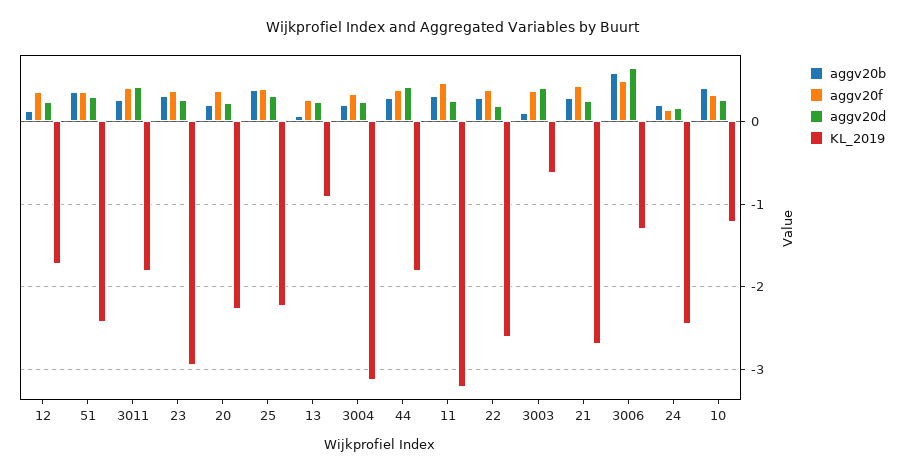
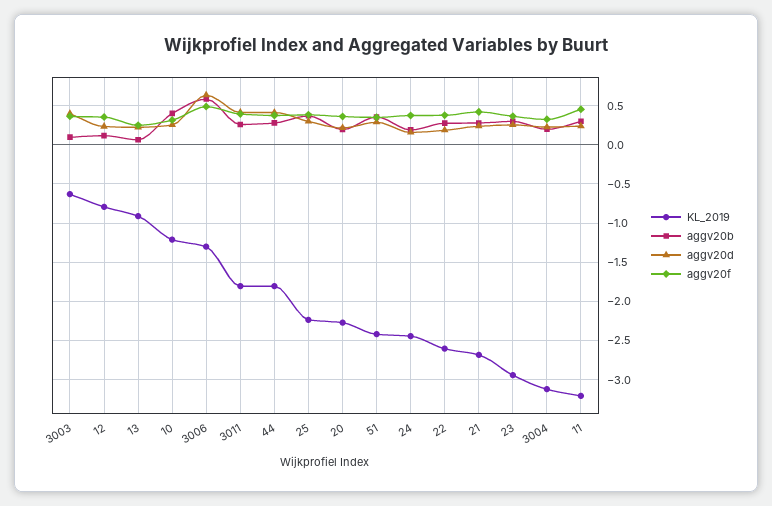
KL_2019, 12: -1.7 -> -0.8
aggv20f, 24: 0.1 -> 0.4

